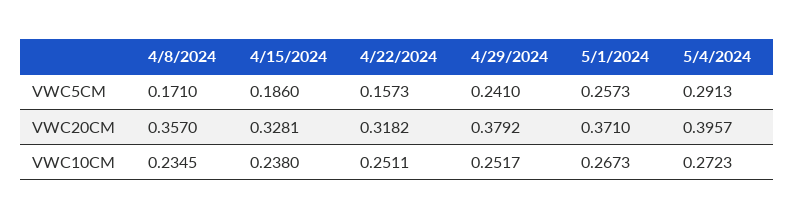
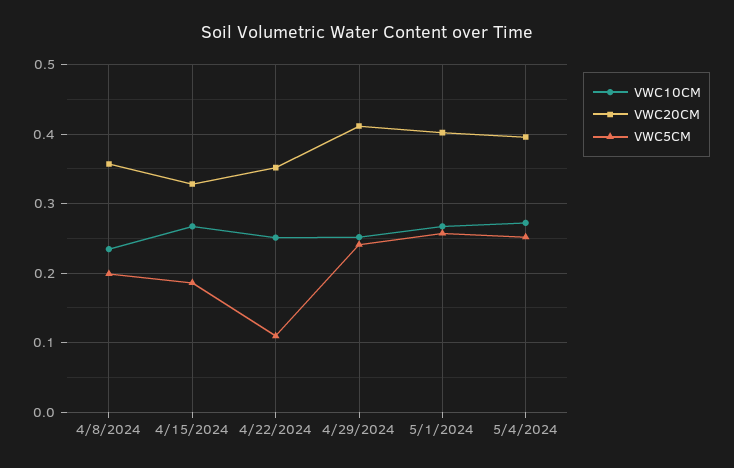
VWC5CM, 4/8/2024: 0.171 -> 0.2
VWC5CM, 4/22/2024: 0.1573 -> 0.11
VWC5CM, 5/4/2024: 0.2913 -> 0.25
VWC20CM, 4/22/2024: 0.3182 -> 0.35
VWC20CM, 4/29/2024: 0.3792 -> 0.41
VWC20CM, 5/1/2024: 0.371 -> 0.4
VWC10CM, 4/15/2024: 0.238 -> 0.27

